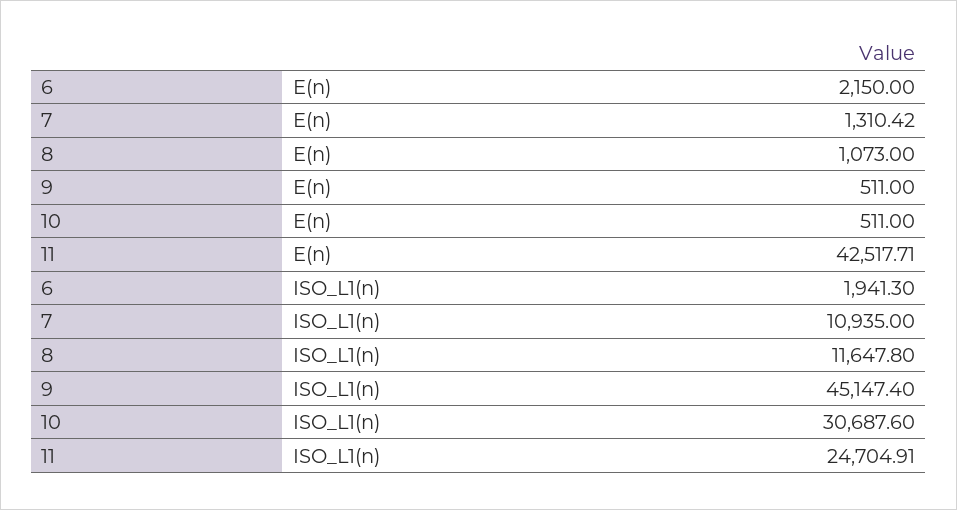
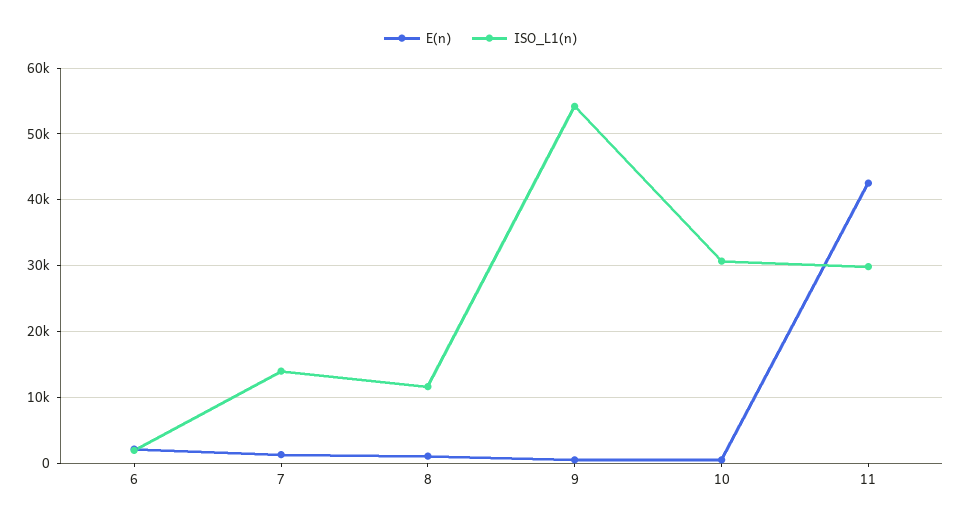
ISO_L1(n), 7: 10935 -> 14000
ISO_L1(n), 9: 45147.4 -> 54000
ISO_L1(n), 11: 24704.91 -> 30000

